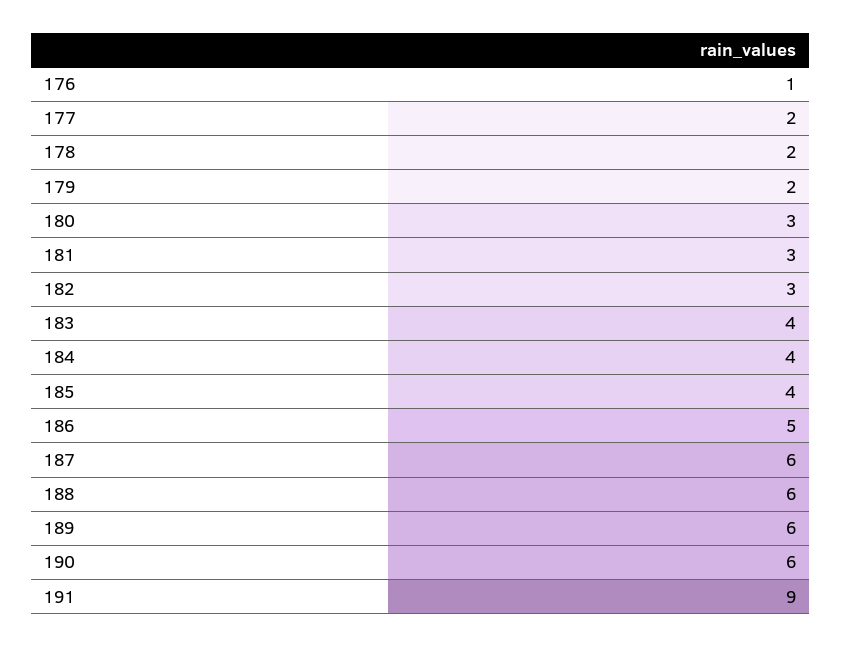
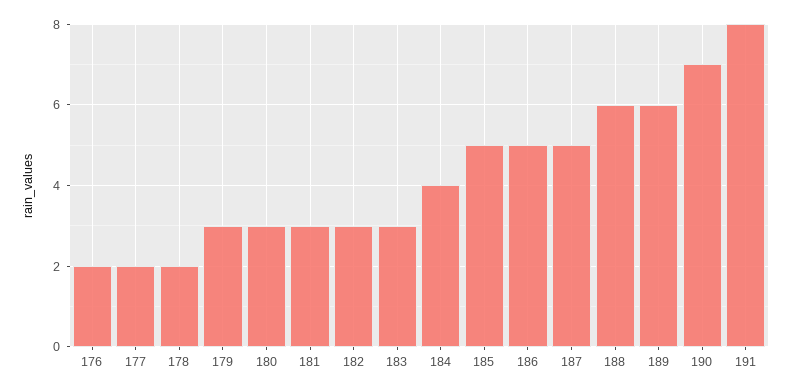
176: 1 -> 2
179: 2 -> 3
183: 4 -> 3
185: 4 -> 5
187: 6 -> 5
190: 6 -> 7
191: 9 -> 8

